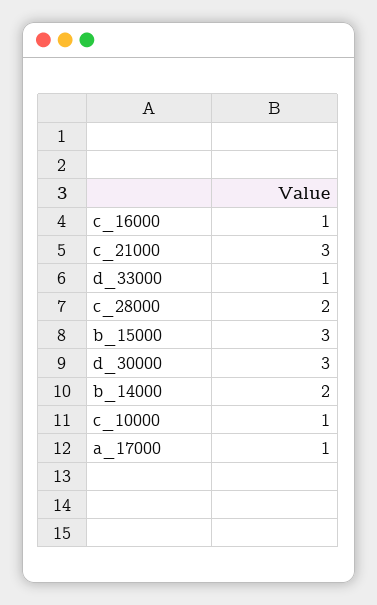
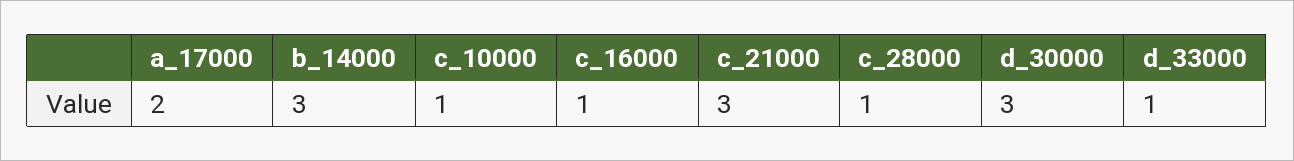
c_28000: 2 -> 1
b_15000: 3 -> none
b_14000: 2 -> 3
a_17000: 1 -> 2

